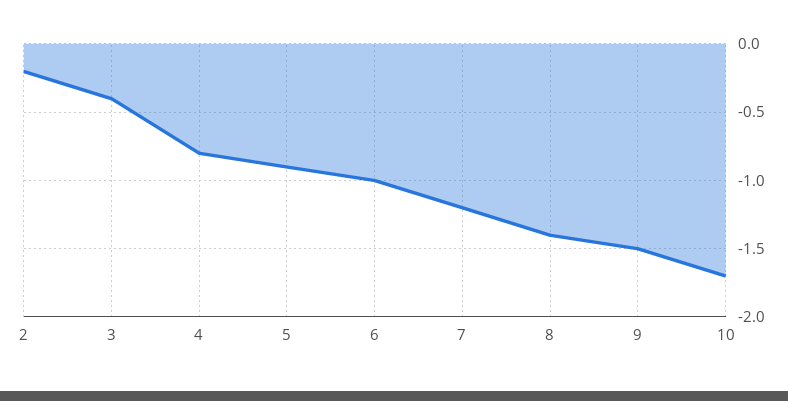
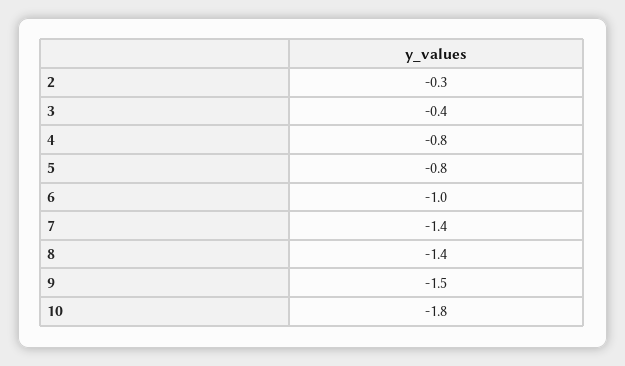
2: -0.2 -> -0.3
5: -0.9 -> -0.8
7: -1.2 -> -1.4
10: -1.7 -> -1.8

